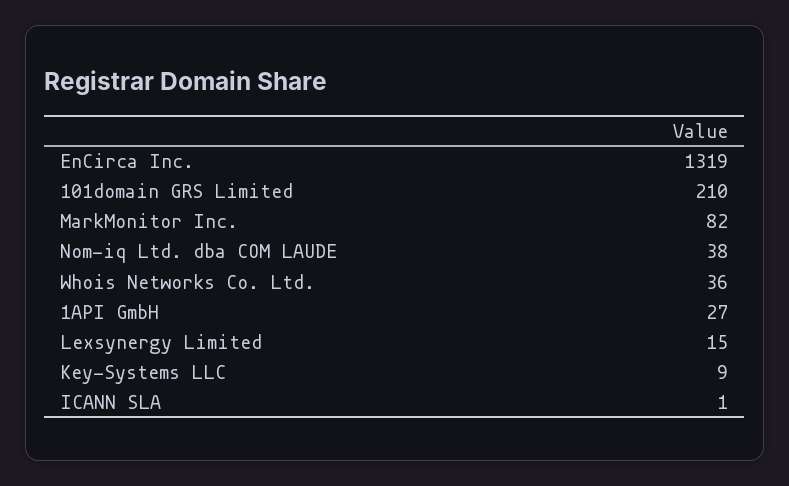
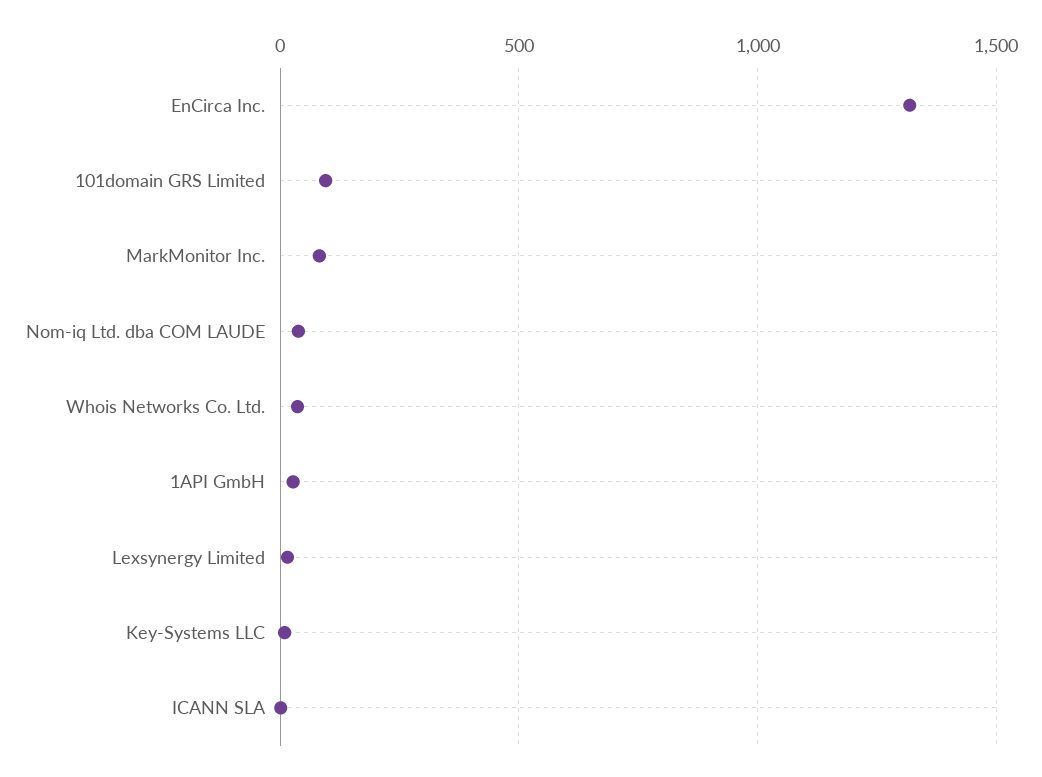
101domain GRS Limited: 210 -> 100

